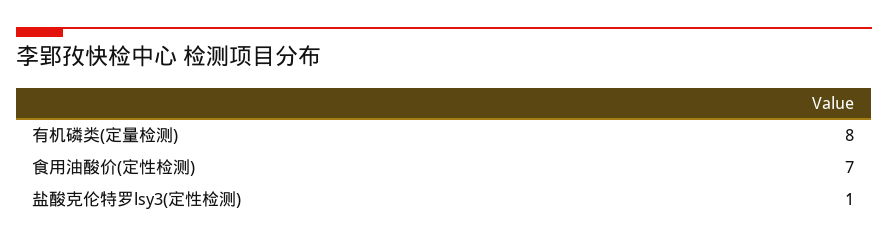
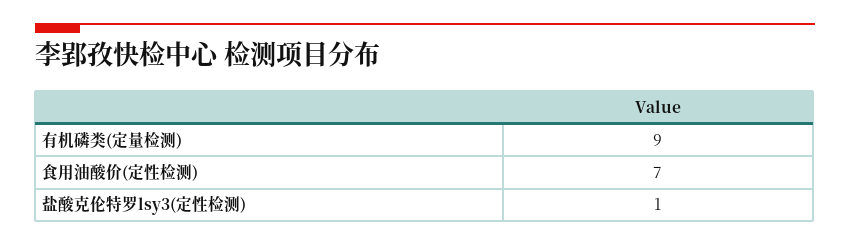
有机磷类(定量检测): 8 -> 9

